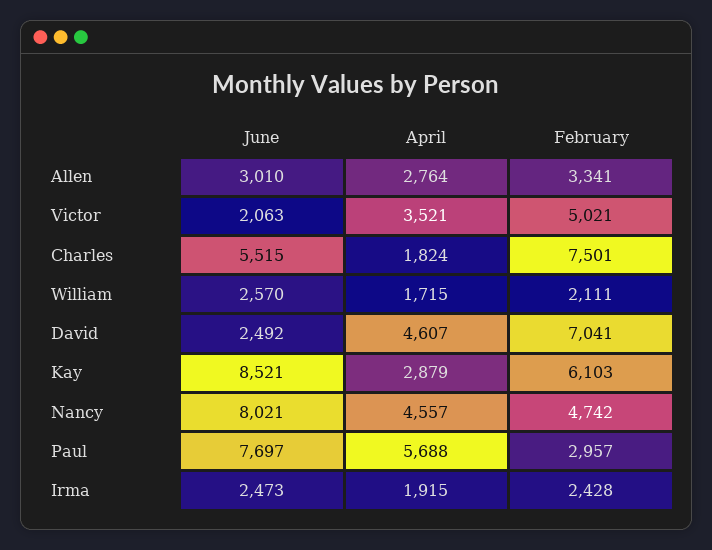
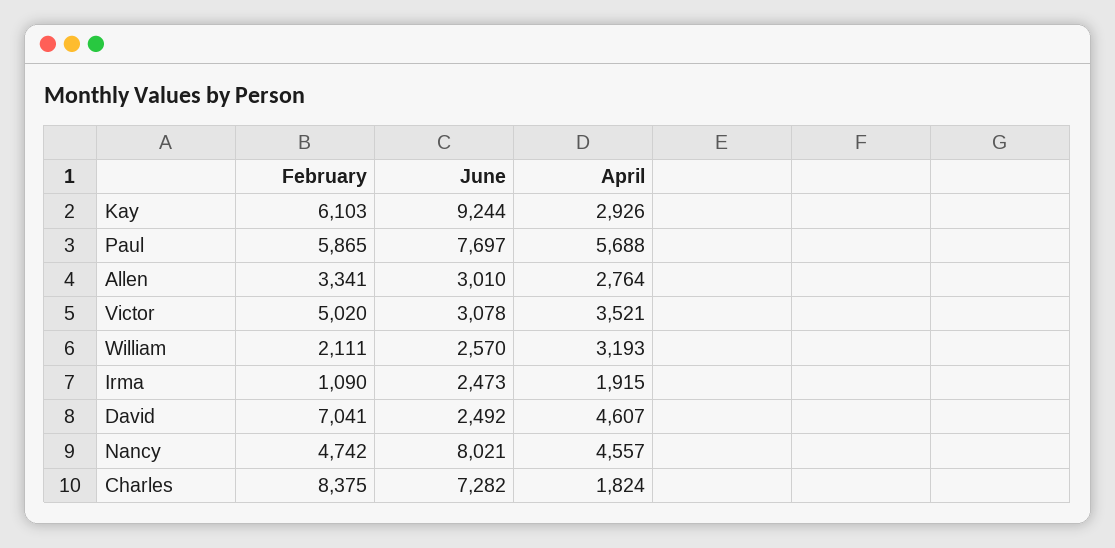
June, Victor: 2063 -> 3078
February, Victor: 5021 -> 5020
June, Charles: 5515 -> 7282
February, Charles: 7501 -> 8375
April, William: 1715 -> 3193
June, Kay: 8521 -> 9244
April, Kay: 2879 -> 2926
February, Paul: 2957 -> 5865
February, Irma: 2428 -> 1090

